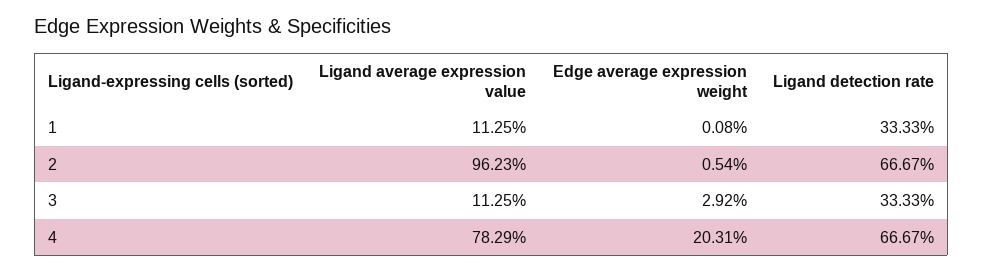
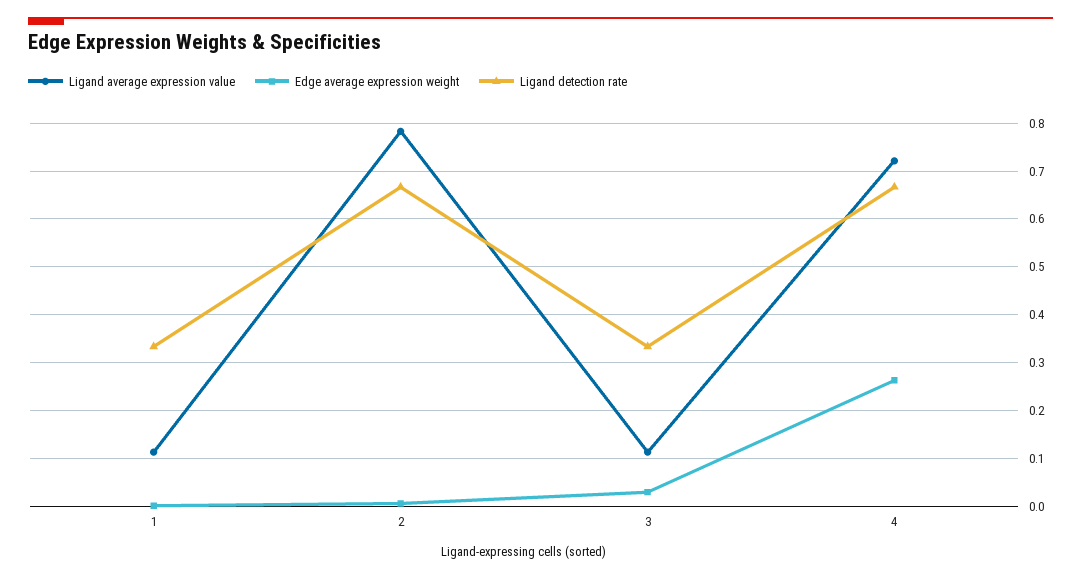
Ligand average expression value, 2: 0.9623 -> 0.78
Ligand average expression value, 4: 0.7829 -> 0.72
Edge average expression weight, 4: 0.2031 -> 0.26

